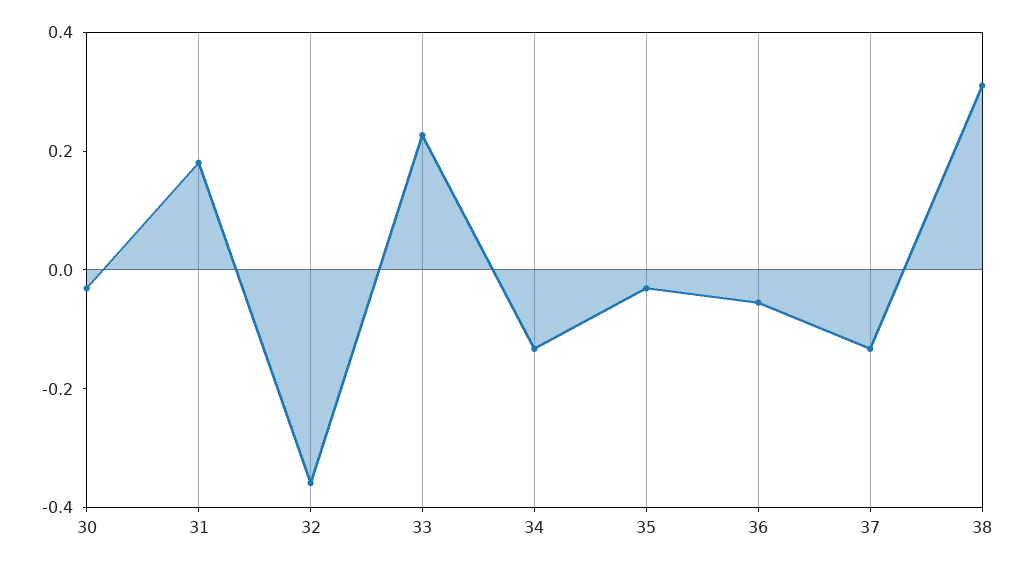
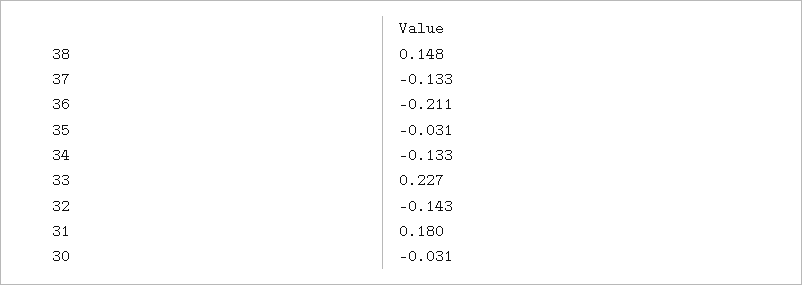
32: -0.35 -> -0.143
36: -0.05 -> -0.211
38: 0.3 -> 0.148

